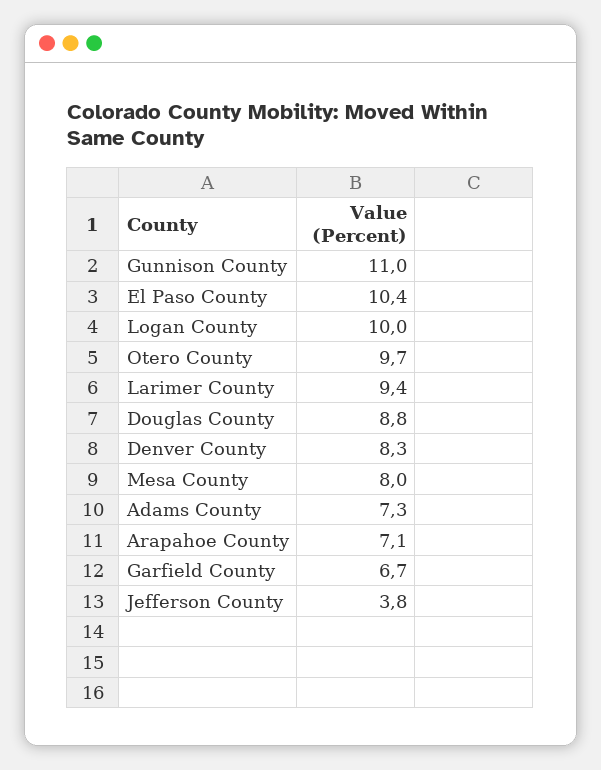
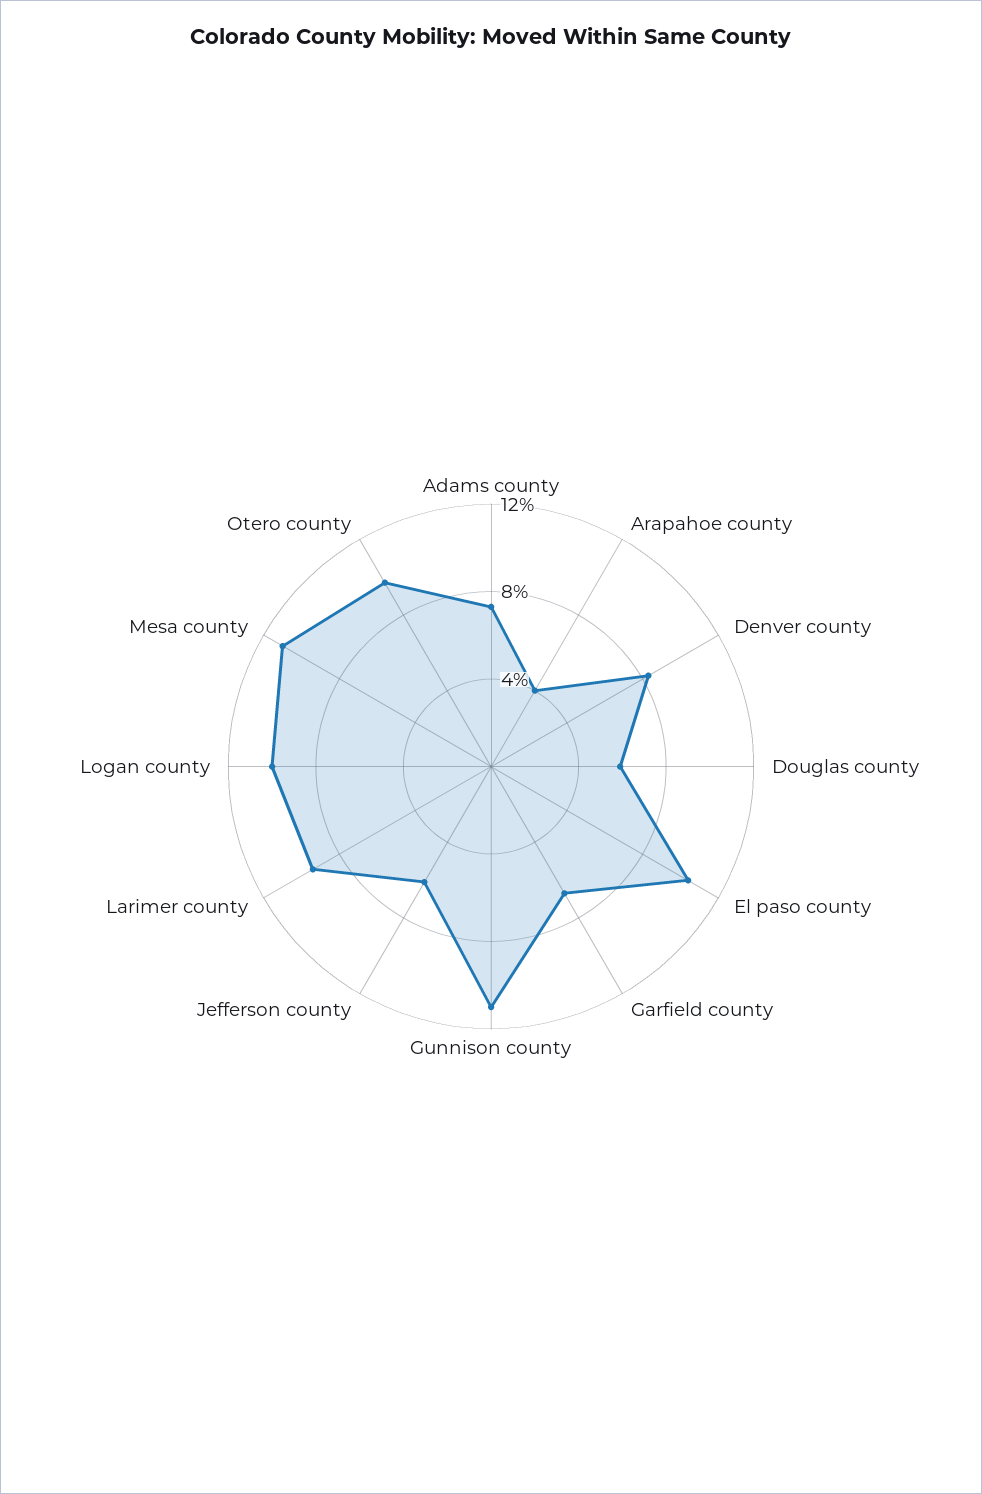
Douglas County: 8.8 -> 6
Mesa County: 8 -> 11
Arapahoe County: 7.1 -> 4
Jefferson County: 3.8 -> 6

